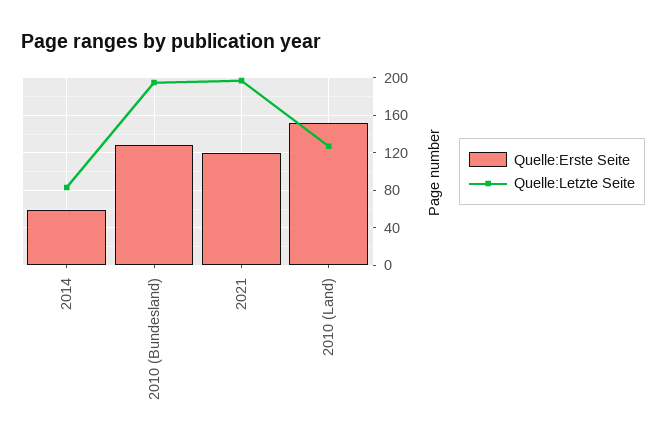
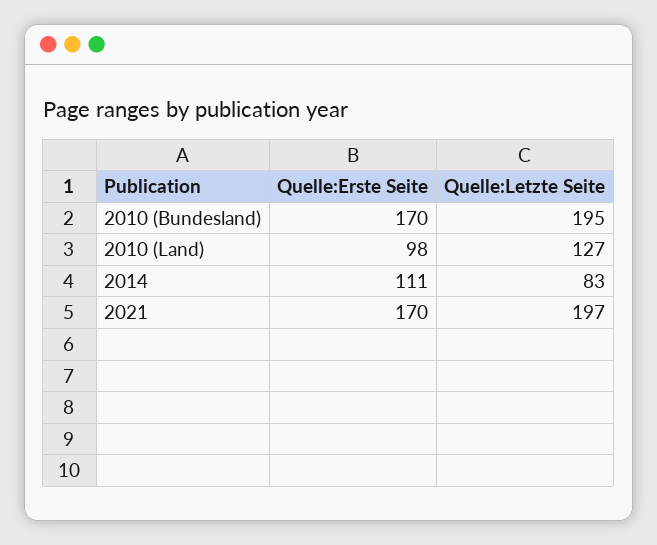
Quelle:Erste Seite, 2014: 60 -> 111
Quelle:Erste Seite, 2010 (Bundesland): 130 -> 170
Quelle:Erste Seite, 2021: 120 -> 170
Quelle:Erste Seite, 2010 (Land): 150 -> 98

